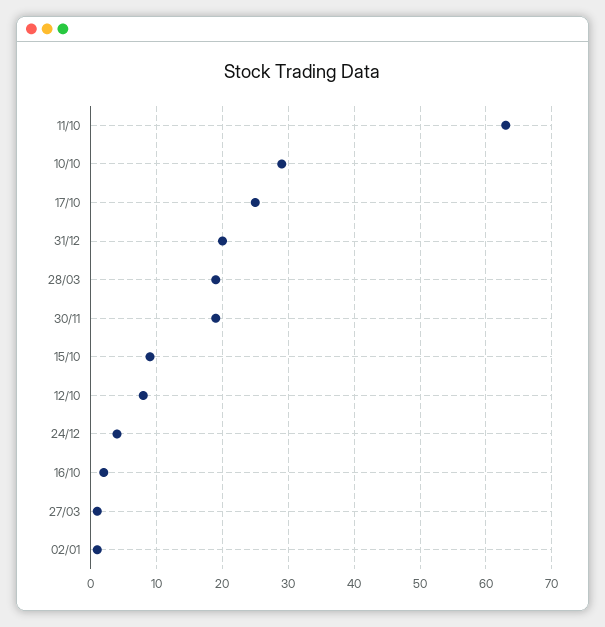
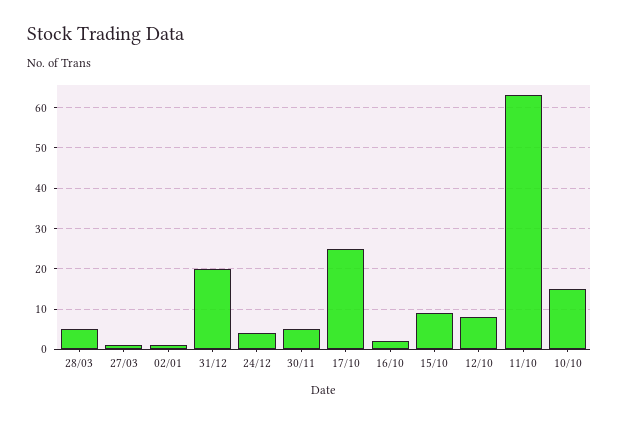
10/10: 29 -> 15
28/03: 19 -> 5
30/11: 19 -> 5

